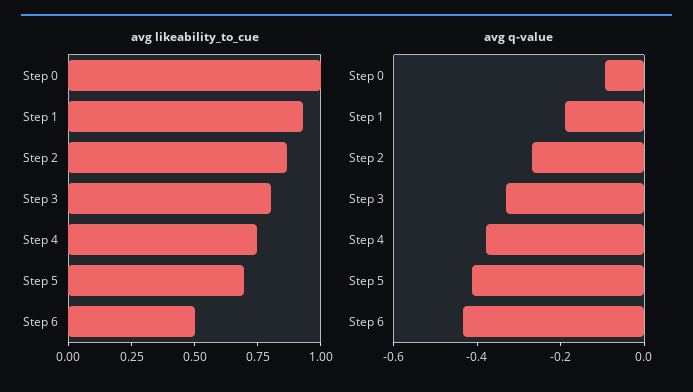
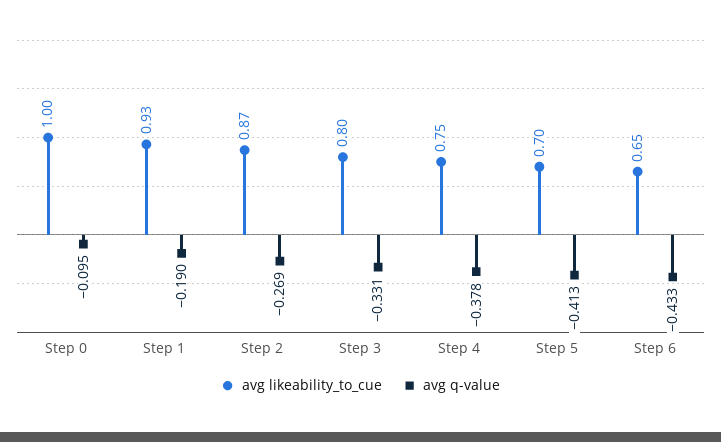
avg likeability_to_cue, Step 6: 0.5 -> 0.65

